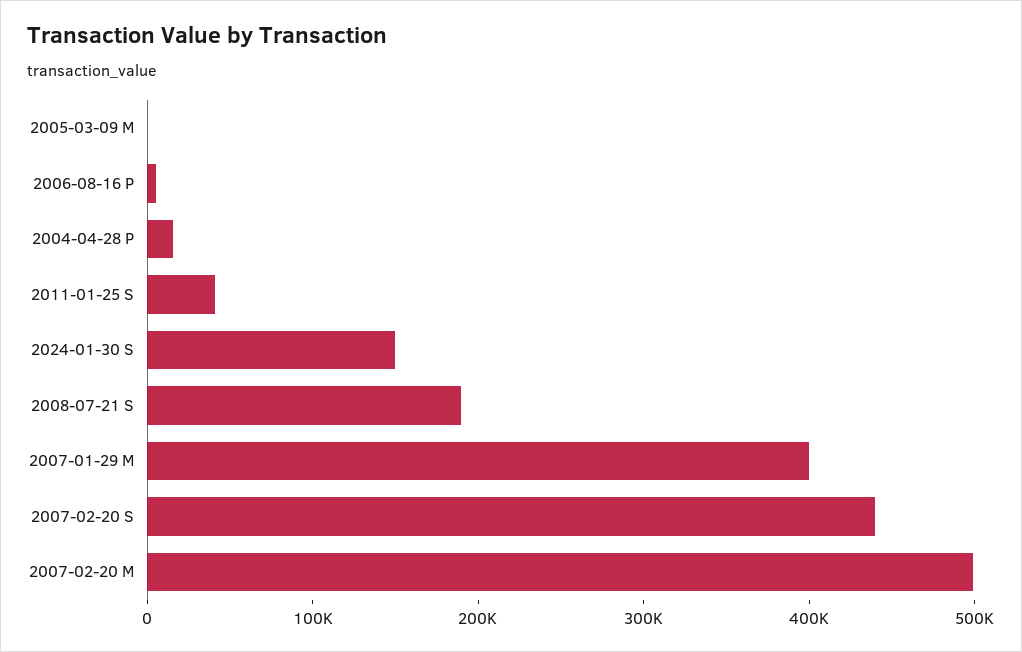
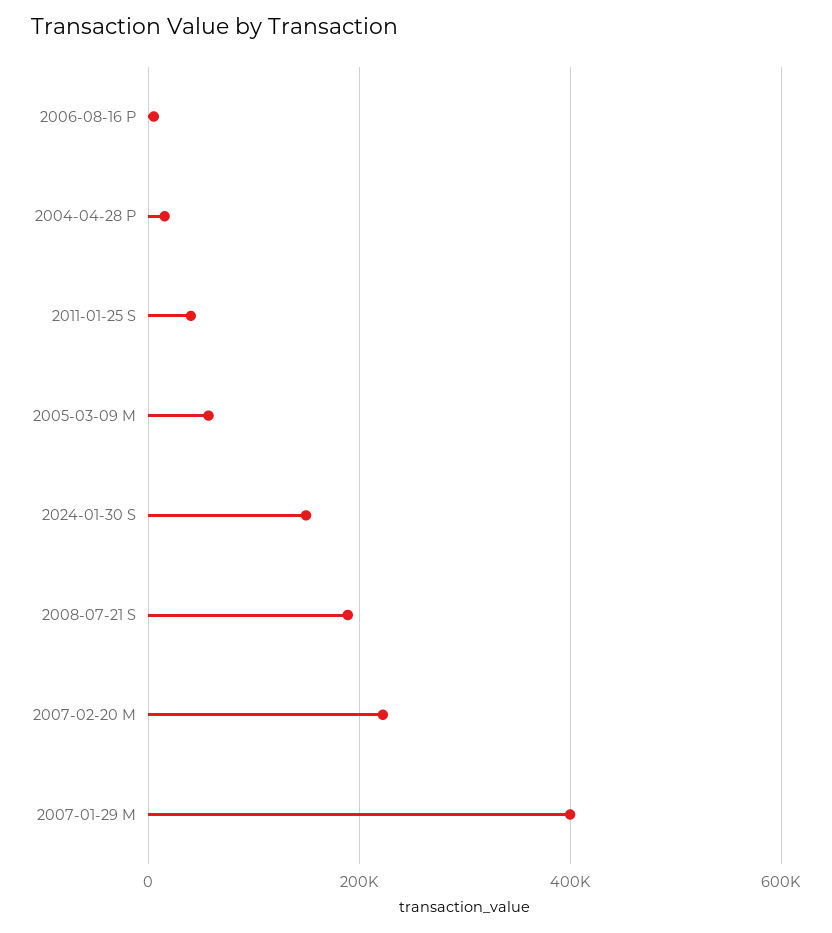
2005-03-09 M: 0 -> 60000
2007-02-20 S: 440000 -> none
2007-02-20 M: 500000 -> 220000

